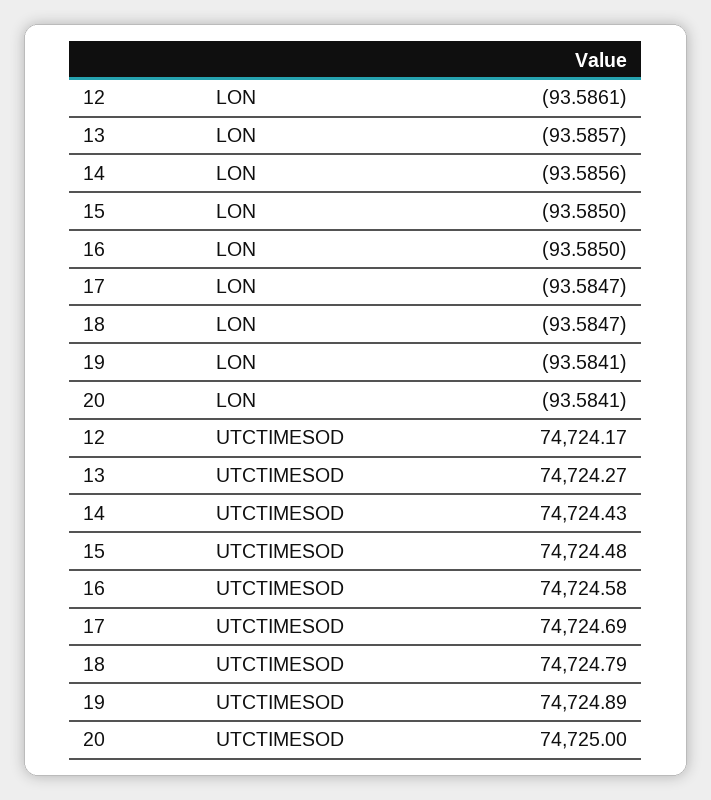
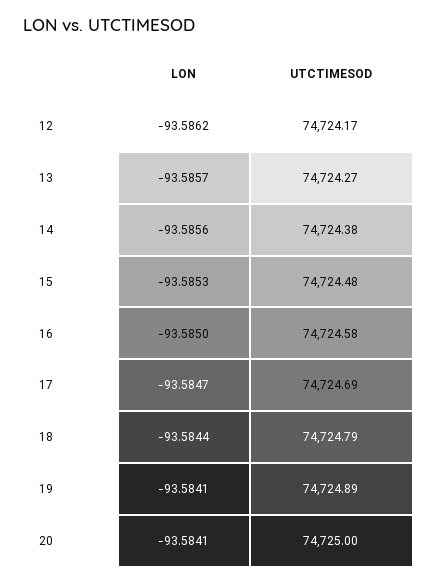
12, LON: -93.5861 -> -93.5862
15, LON: -93.585 -> -93.5853
18, LON: -93.5847 -> -93.5844
14, UTCTIMESOD: 74724.43 -> 74724.38

